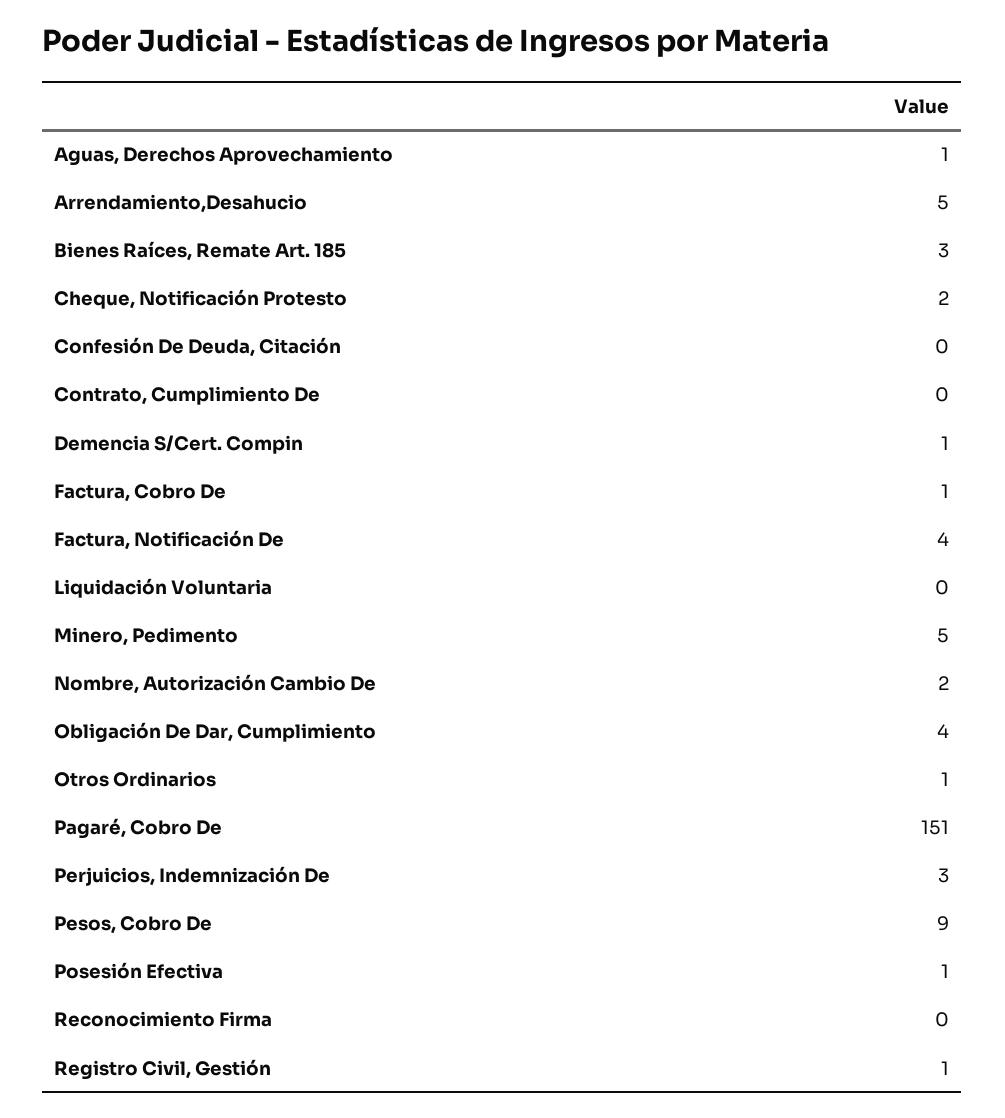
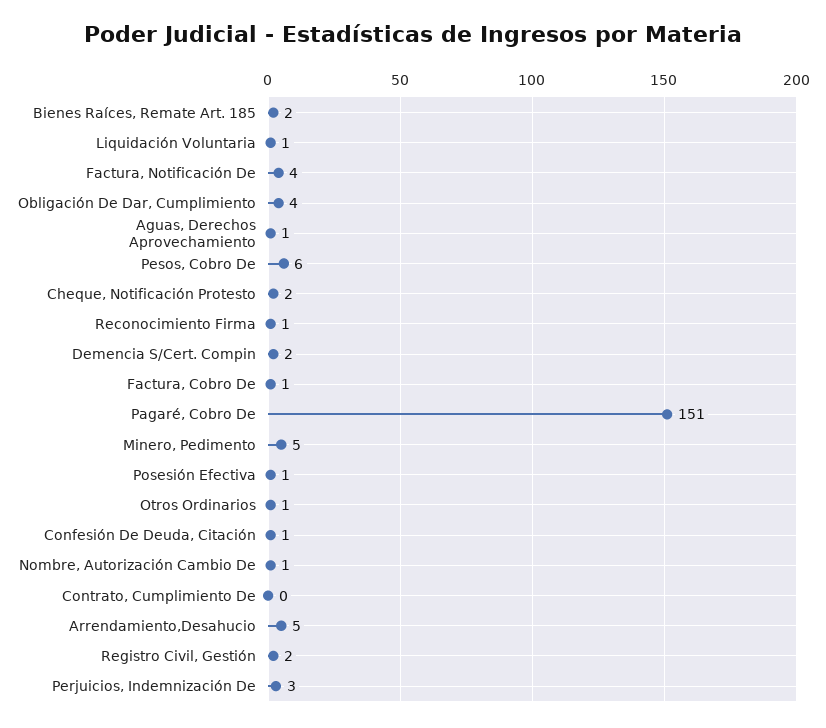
Bienes Raíces, Remate Art. 185: 3 -> 2
Confesión De Deuda, Citación: 0 -> 1
Demencia S/Cert. Compin: 1 -> 2
Liquidación Voluntaria: 0 -> 1
Nombre, Autorización Cambio De: 2 -> 1
Pesos, Cobro De: 9 -> 6
Reconocimiento Firma: 0 -> 1
Registro Civil, Gestión: 1 -> 2

